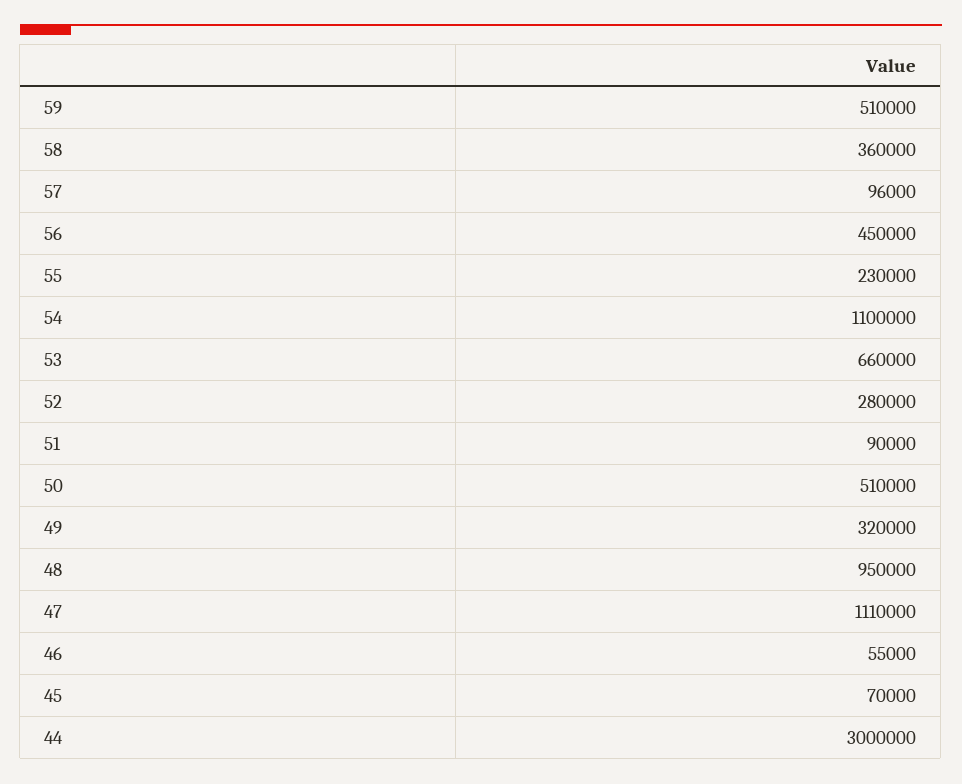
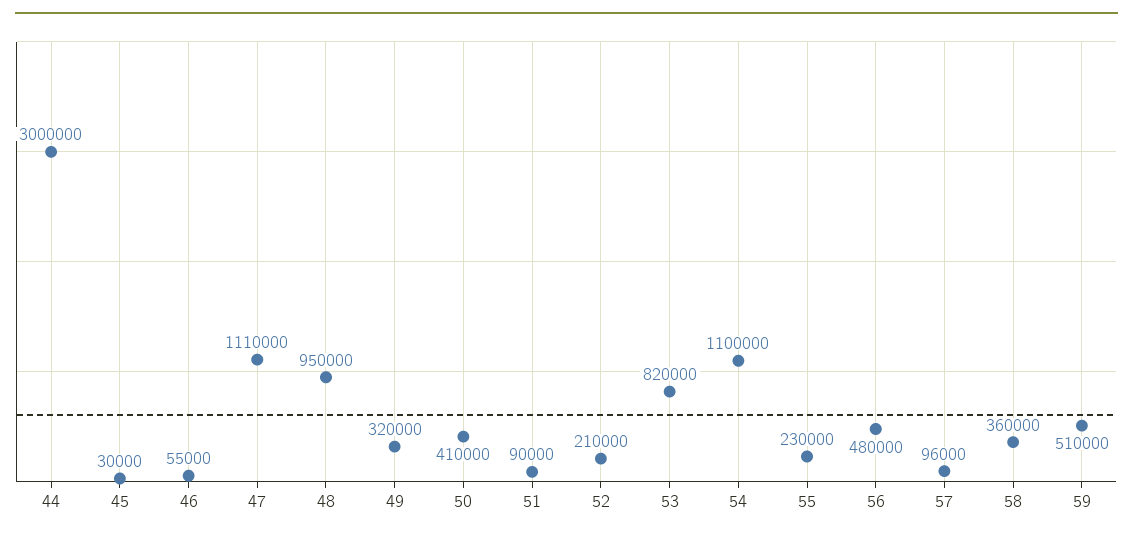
56: 450000 -> 480000
53: 660000 -> 820000
52: 280000 -> 210000
50: 510000 -> 410000
45: 70000 -> 30000

